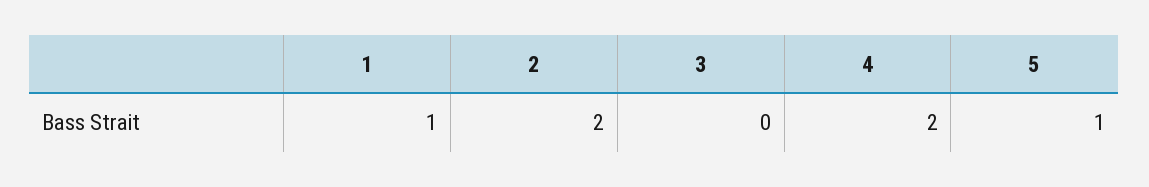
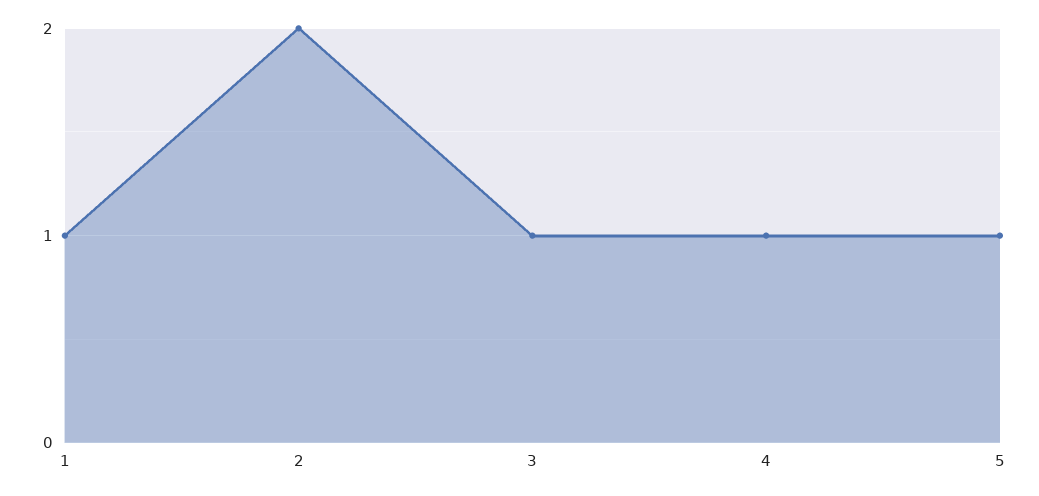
3: 0 -> 1
4: 2 -> 1

